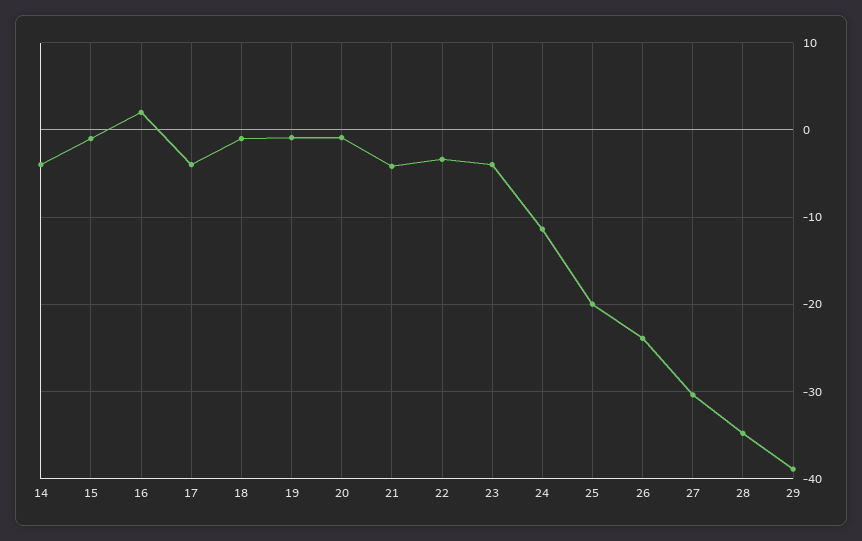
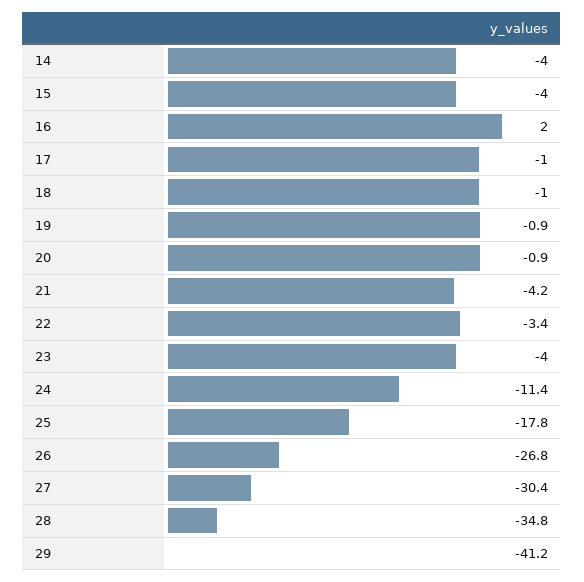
15: -1 -> -4
17: -4 -> -1
25: -20 -> -17.8
26: -24 -> -26.8
29: -39 -> -41.2

